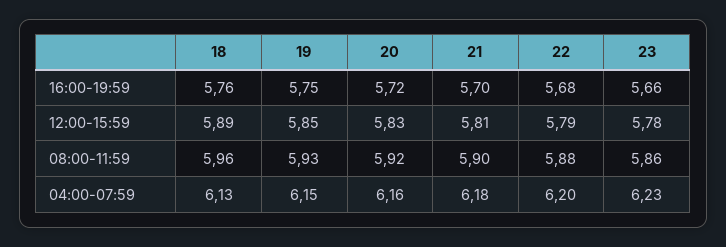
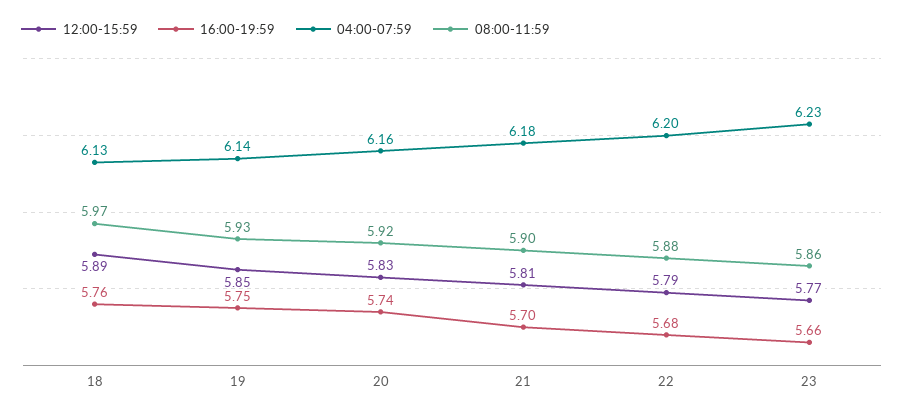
16:00-19:59, 20: 5.72 -> 5.74
12:00-15:59, 23: 5.78 -> 5.77
08:00-11:59, 18: 5.96 -> 5.97
04:00-07:59, 19: 6.15 -> 6.14

